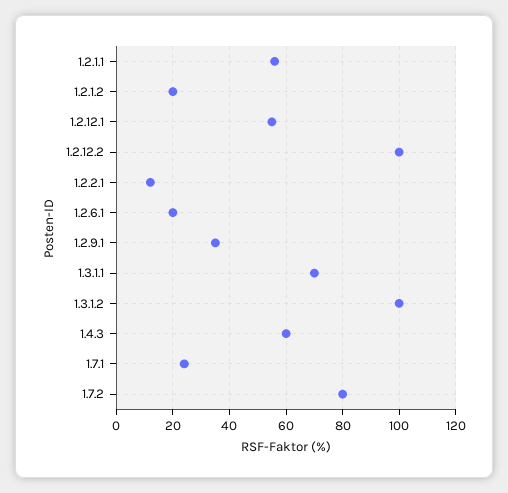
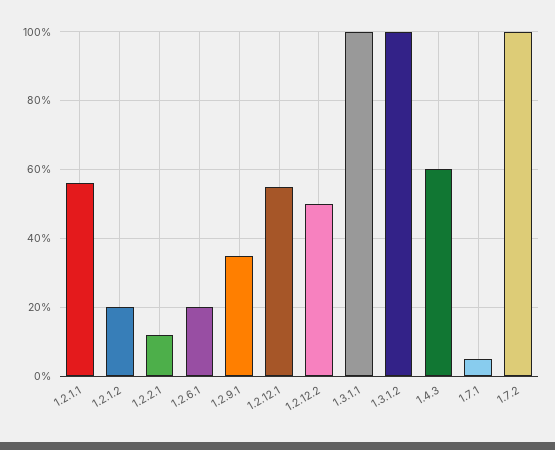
1.2.12.2: 100 -> 50
1.3.1.1: 70 -> 100
1.7.1: 25 -> 5
1.7.2: 80 -> 100

